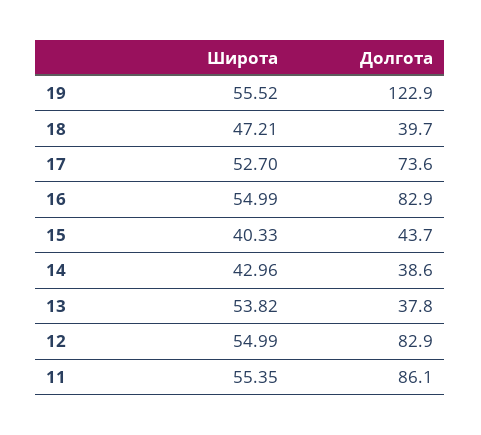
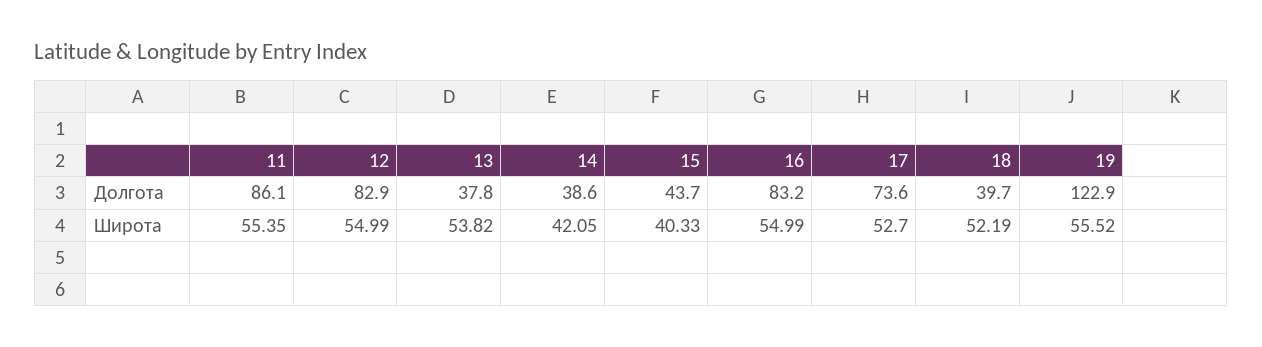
Широта, 18: 47.21 -> 52.19
Долгота, 16: 82.9 -> 83.2
Широта, 14: 42.96 -> 42.05

